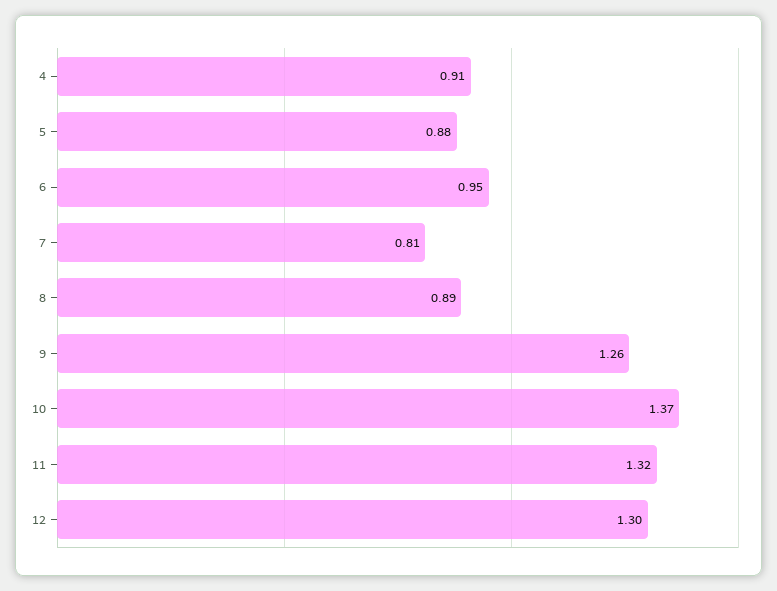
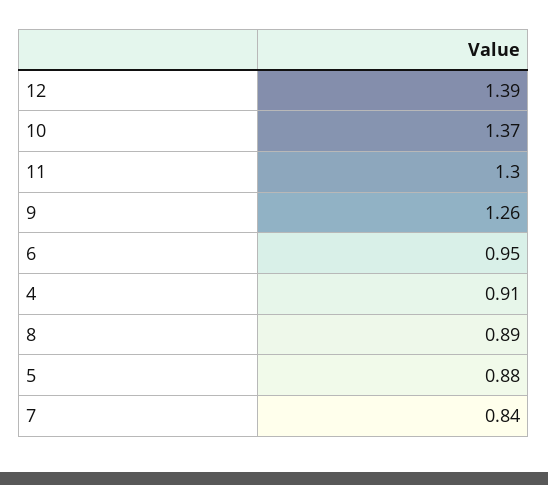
7: 0.81 -> 0.84
11: 1.32 -> 1.3
12: 1.3 -> 1.39

